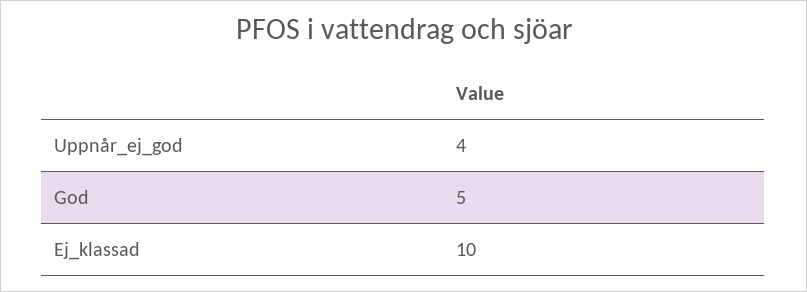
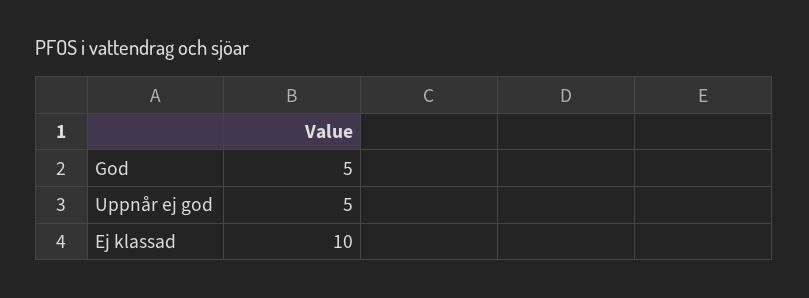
Uppnår_ej_god: 4 -> 5

